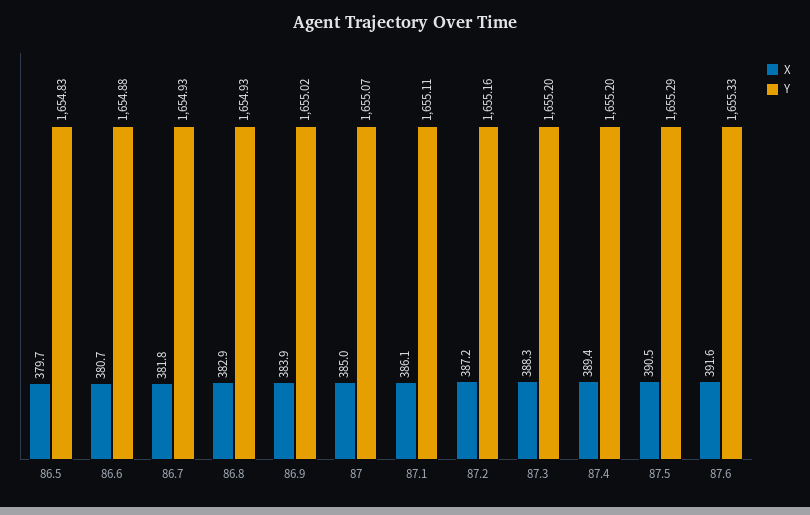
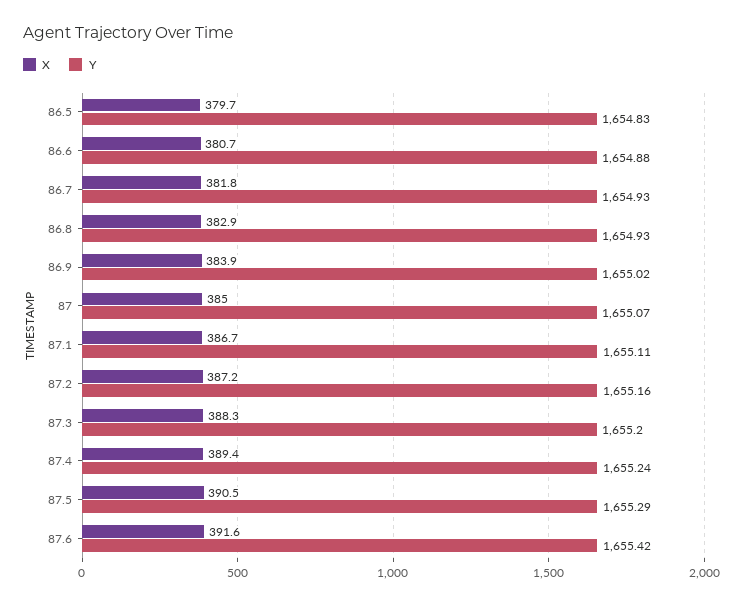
X, 87.1: 386.1 -> 386.7
Y, 87.4: 1655.2 -> 1655.24
Y, 87.6: 1655.33 -> 1655.42

